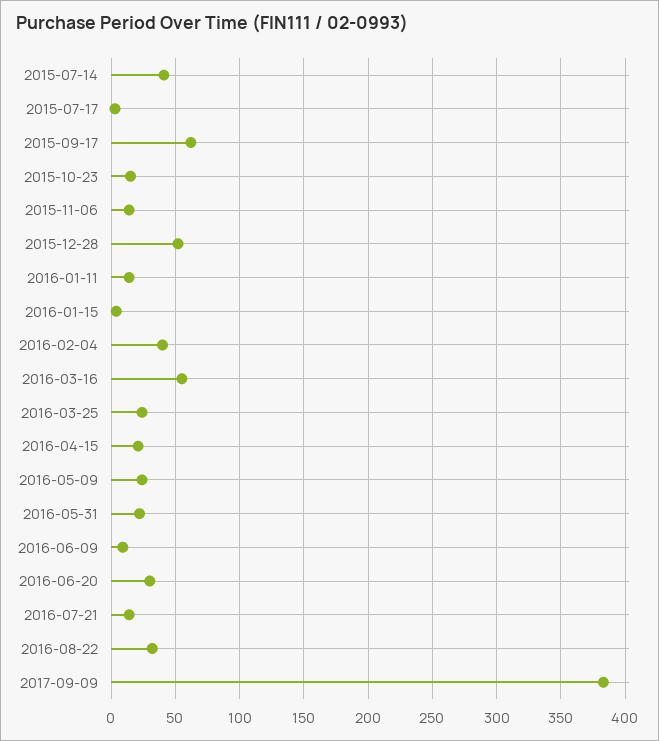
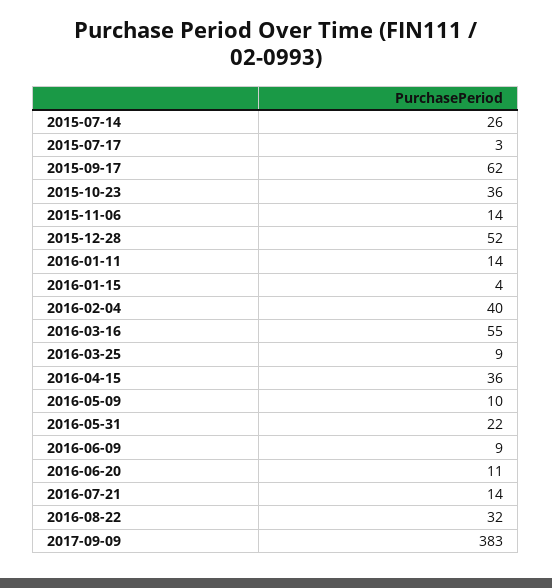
2015-07-14: 40 -> 26
2015-10-23: 15 -> 36
2016-03-25: 25 -> 9
2016-04-15: 20 -> 36
2016-05-09: 25 -> 10
2016-06-20: 30 -> 11

